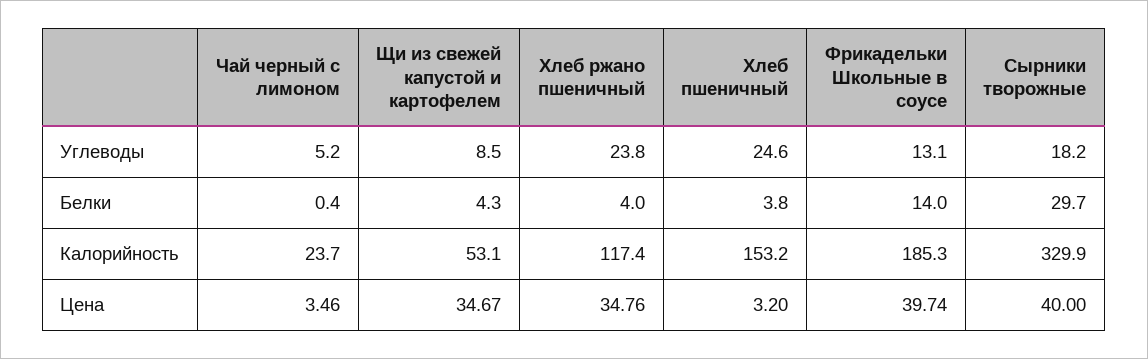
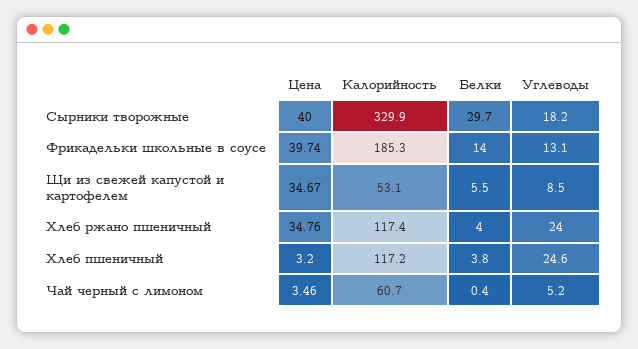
Хлеб ржано пшеничный, Углеводы: 23.8 -> 24
Щи из свежей капустой и картофелем, Белки: 4.3 -> 5.5
Чай черный с лимоном, Калорийность: 23.7 -> 60.7
Хлеб пшеничный, Калорийность: 153.2 -> 117.2

